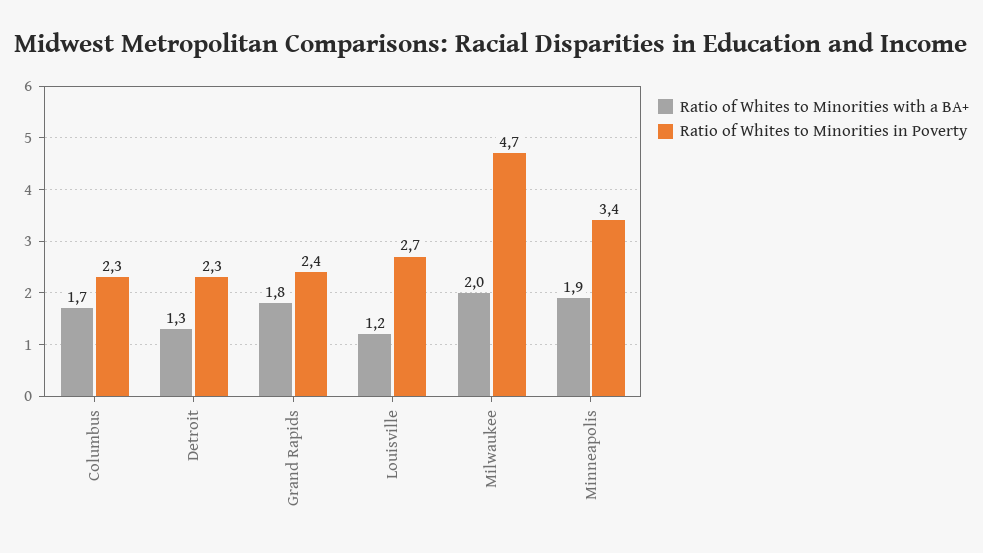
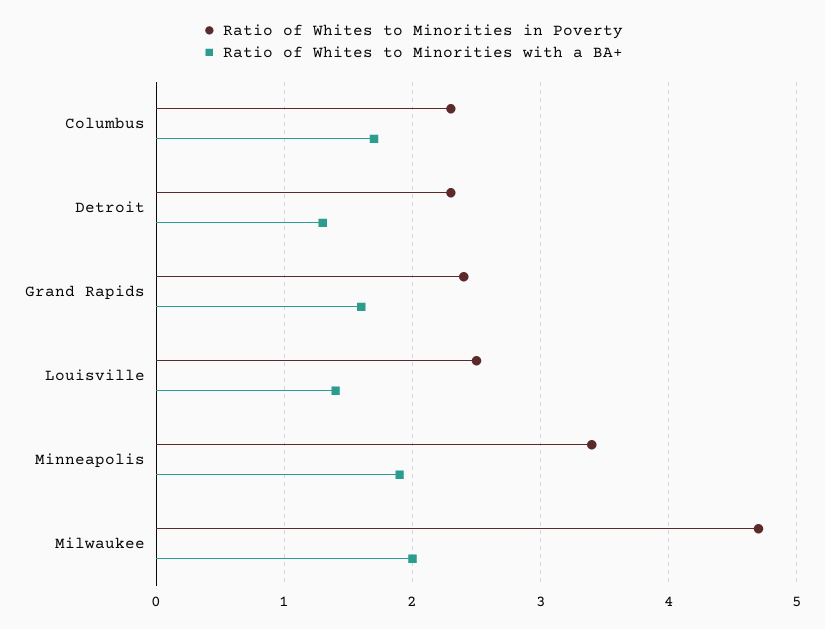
Ratio of Whites to Minorities with a BA+, Grand Rapids: 1.8 -> 1.6
Ratio of Whites to Minorities with a BA+, Louisville: 1.2 -> 1.4
Ratio of Whites to Minorities in Poverty, Louisville: 2.7 -> 2.5

